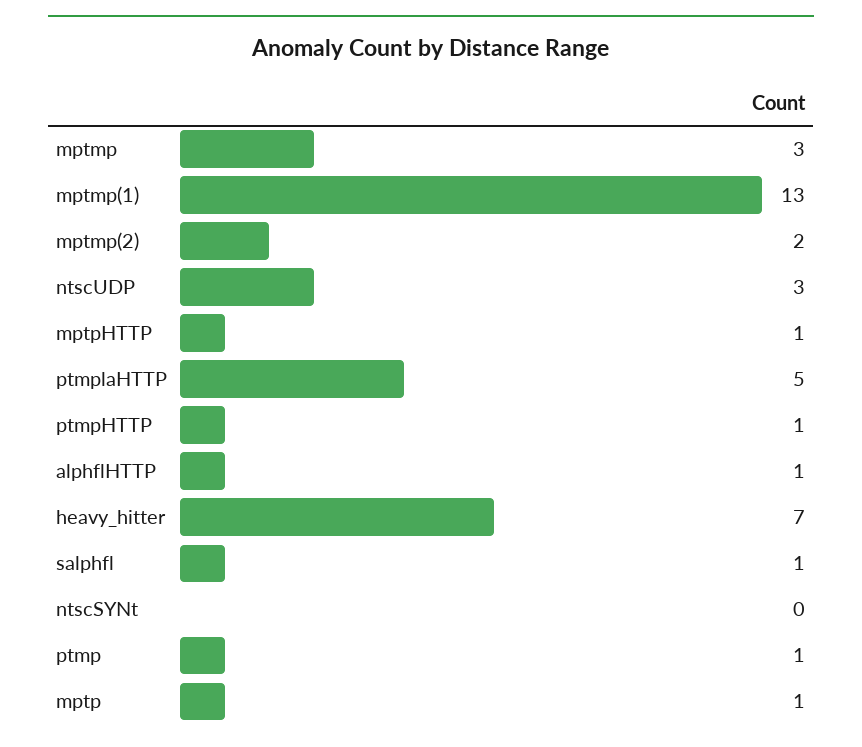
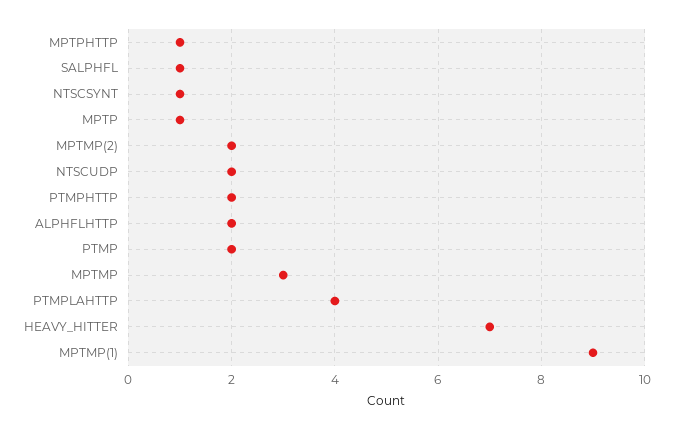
mptmp(1): 13 -> 9
ntscUDP: 3 -> 2
ptmplaHTTP: 5 -> 4
ptmpHTTP: 1 -> 2
alphflHTTP: 1 -> 2
ntscSYNt: 0 -> 1
ptmp: 1 -> 2

